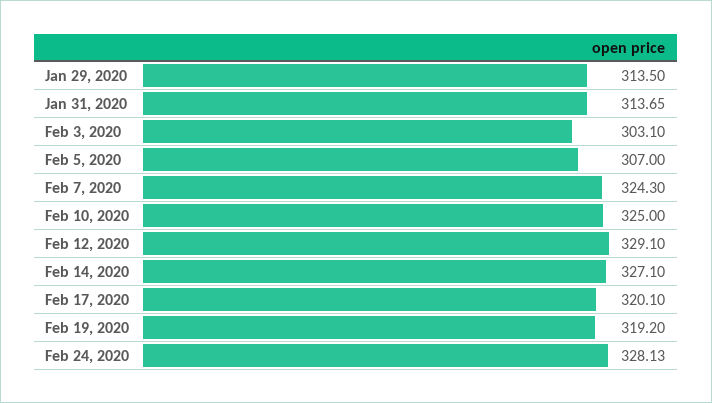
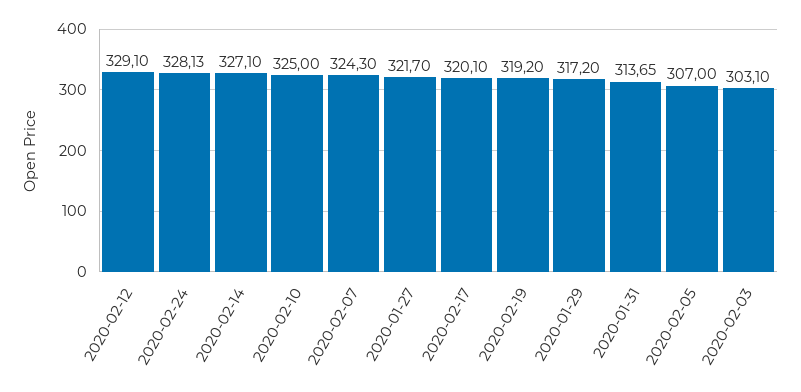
Jan 29, 2020: 313.5 -> 317.2
2020-01-27: none -> 321.7

